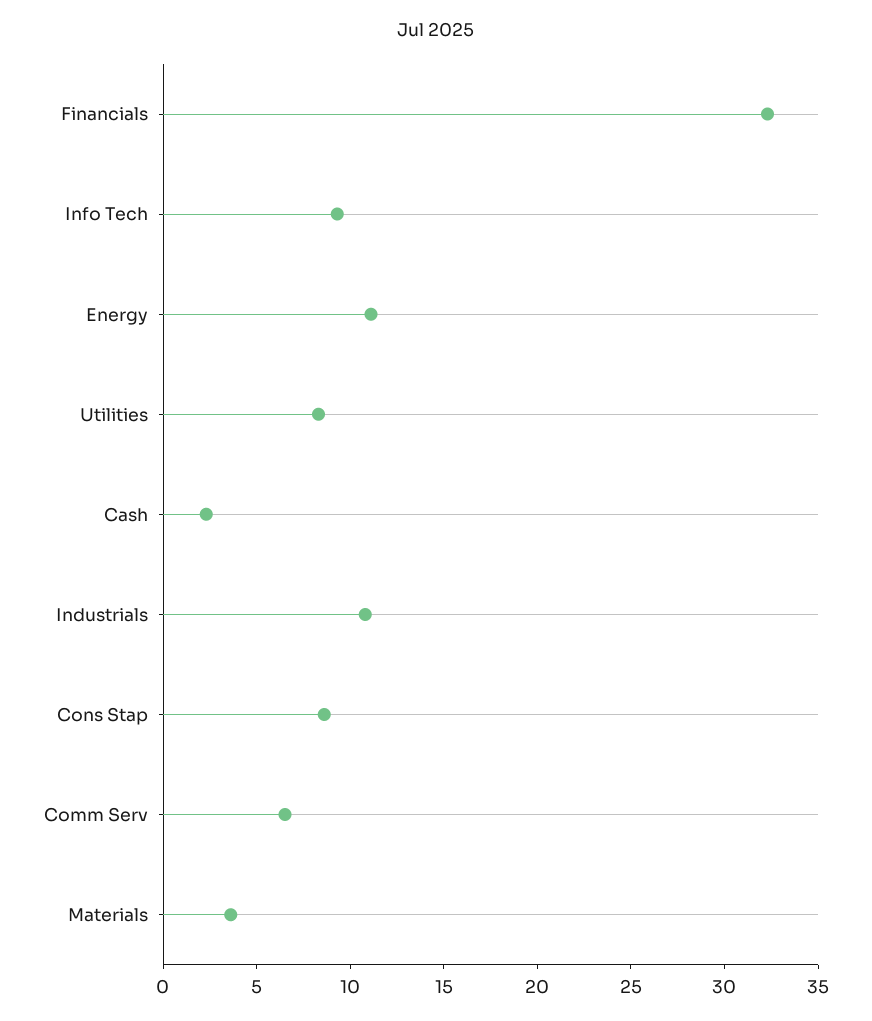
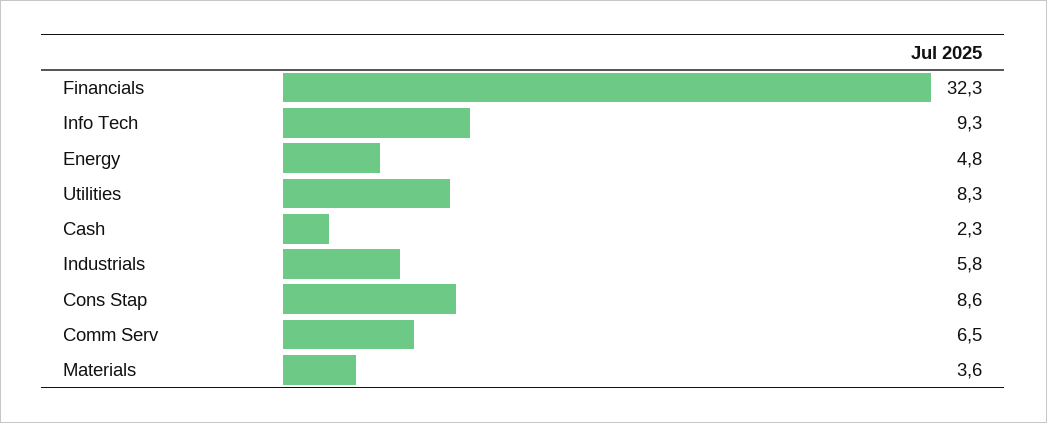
Energy: 11 -> 4.8
Industrials: 11 -> 5.8

